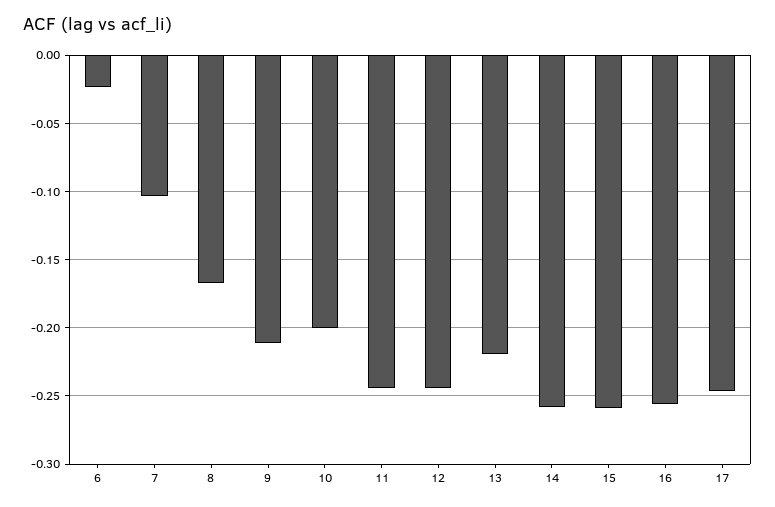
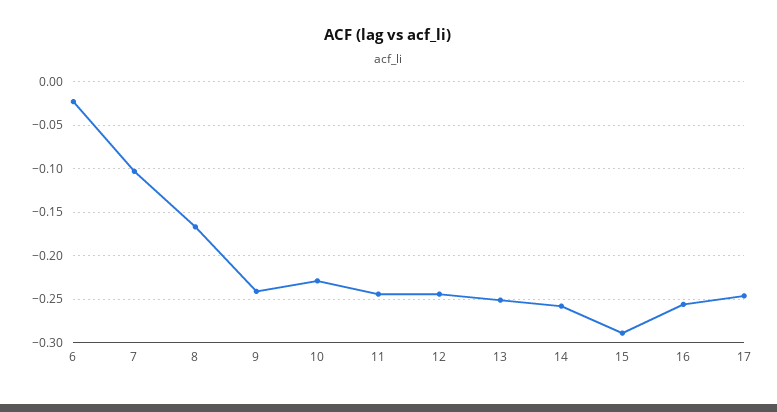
9: -0.21 -> -0.24
10: -0.2 -> -0.23
13: -0.22 -> -0.25
15: -0.26 -> -0.29

